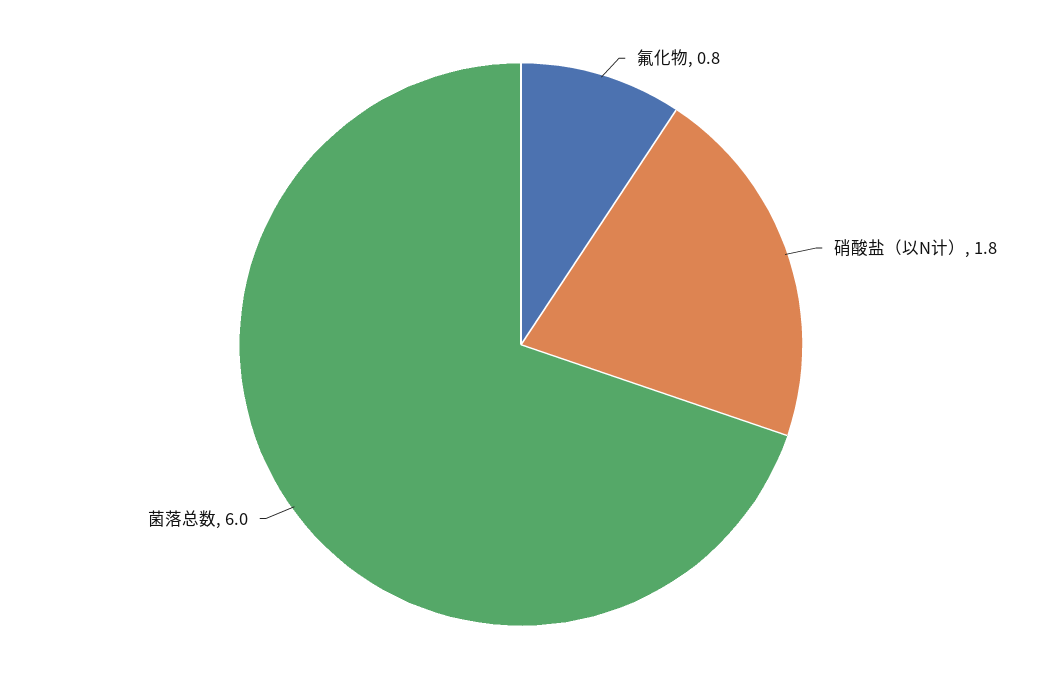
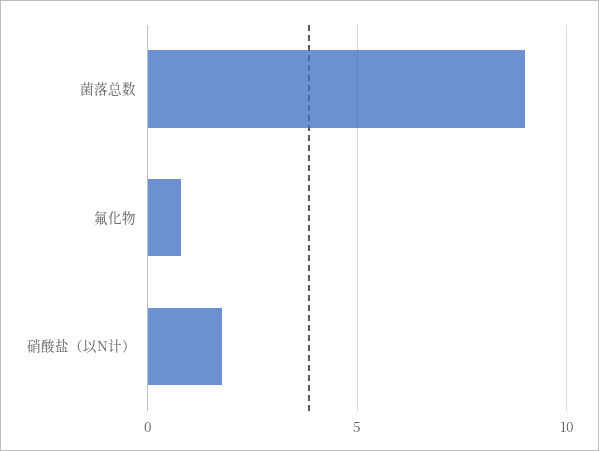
菌落总数: 6 -> 9

